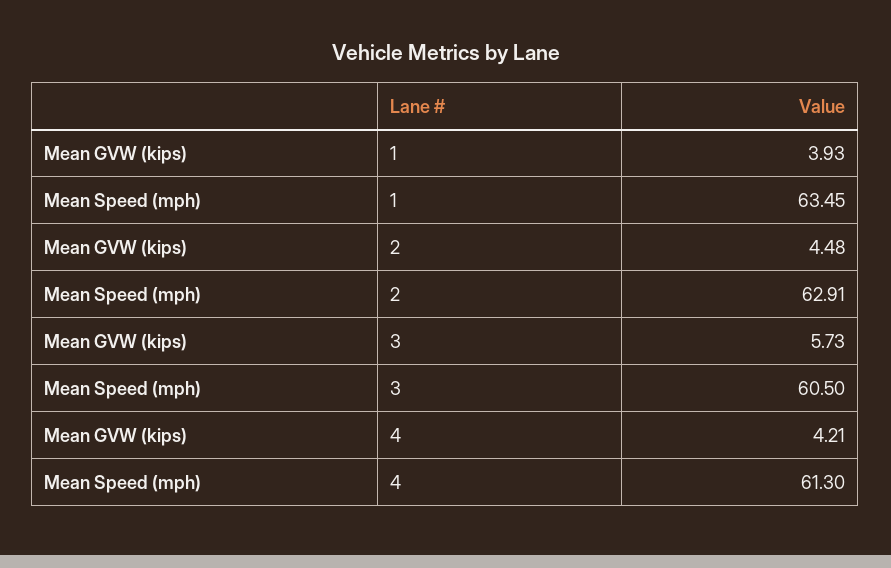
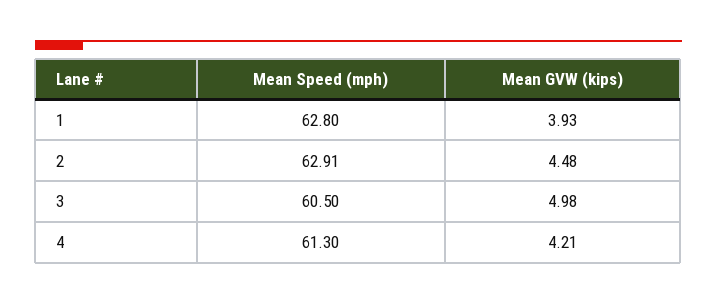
Mean Speed (mph), 1: 63.45 -> 62.8
Mean GVW (kips), 3: 5.73 -> 4.98

